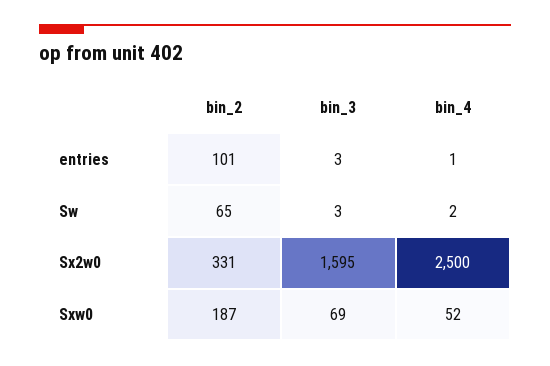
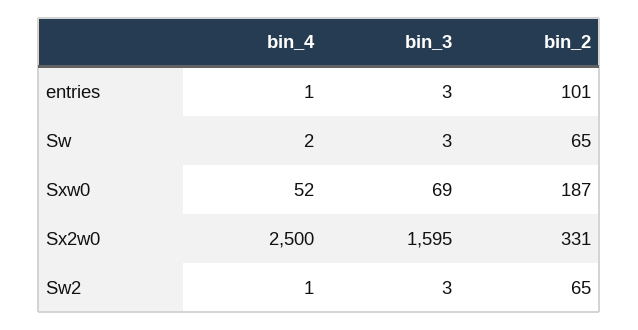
bin_4, Sw2: none -> 1
bin_3, Sw2: none -> 3
bin_2, Sw2: none -> 65

